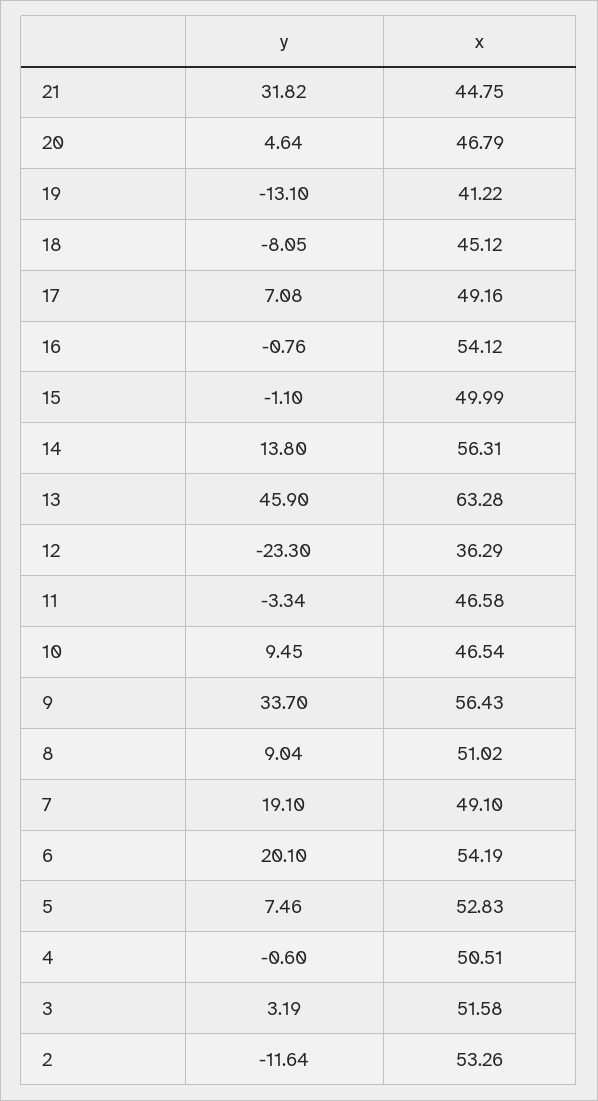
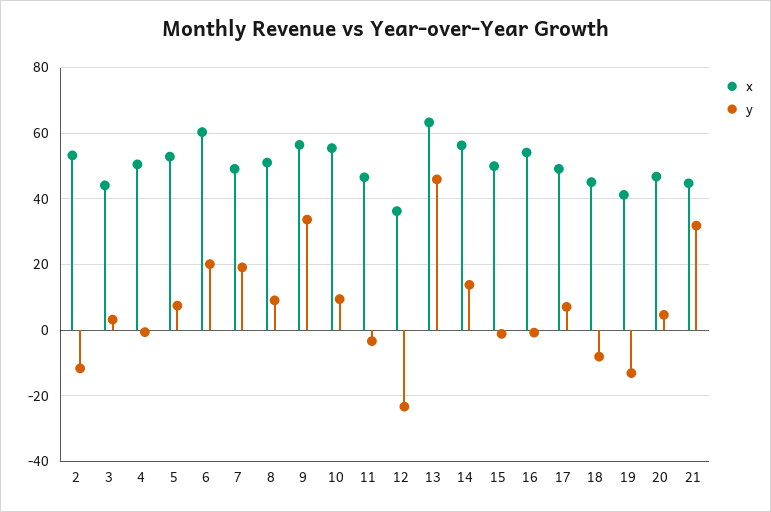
x, 10: 46.54 -> 56
x, 6: 54.19 -> 60
x, 3: 51.58 -> 44

